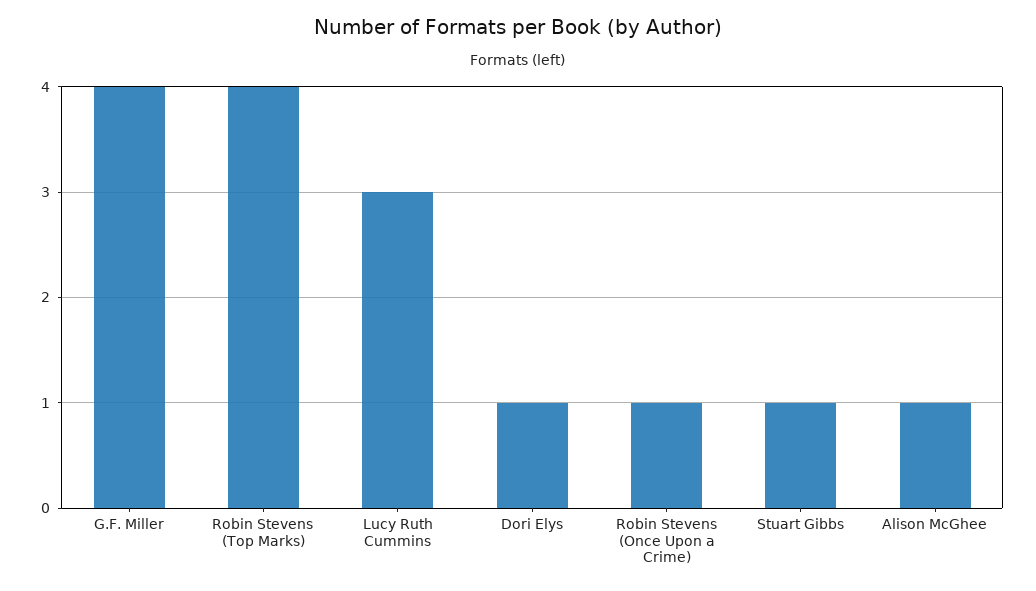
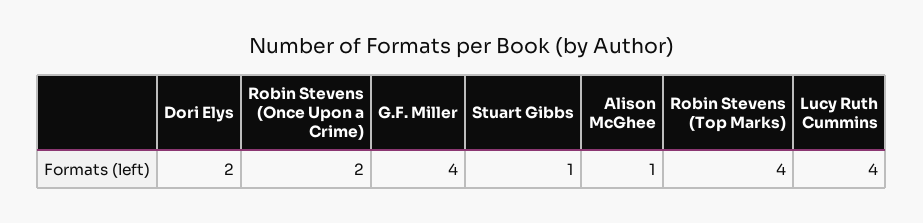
Lucy Ruth Cummins: 3 -> 4
Dori Elys: 1 -> 2
Robin Stevens (Once Upon a Crime): 1 -> 2

